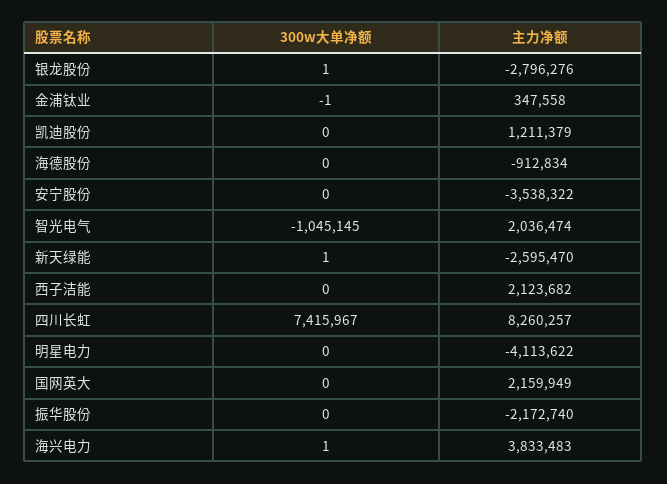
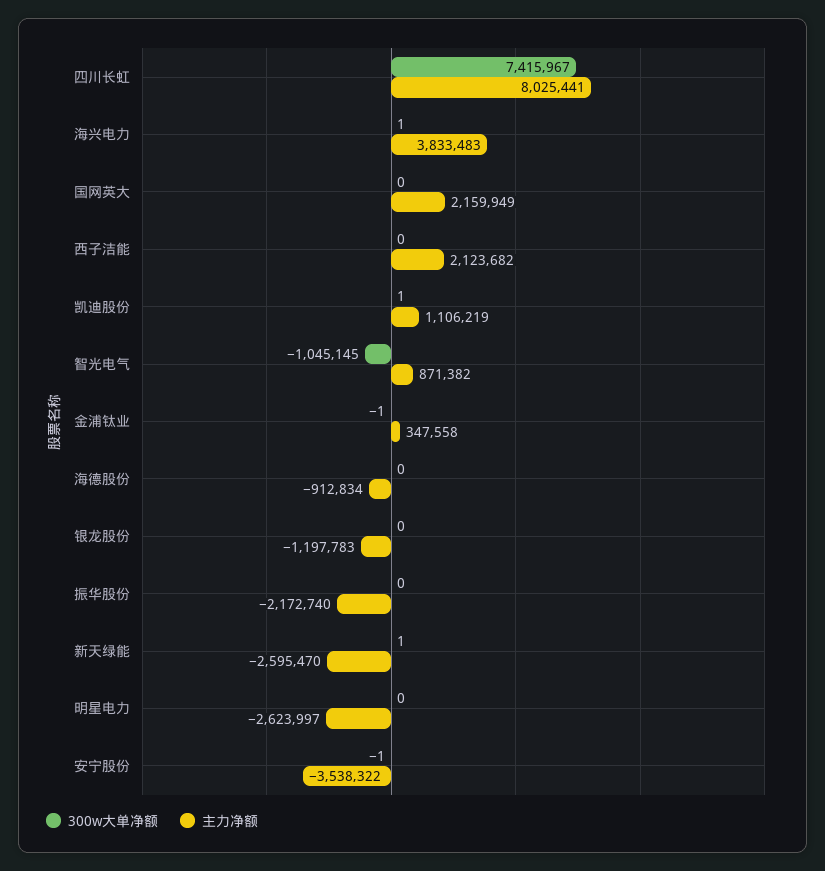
300w大单净额, 银龙股份: 1 -> 0
主力净额, 银龙股份: -2796276 -> -1197783
300w大单净额, 凯迪股份: 0 -> 1
主力净额, 凯迪股份: 1211379 -> 1106219
300w大单净额, 安宁股份: 0 -> -1
主力净额, 智光电气: 2036474 -> 871382
主力净额, 四川长虹: 8260257 -> 8025441
主力净额, 明星电力: -4113622 -> -2623997

